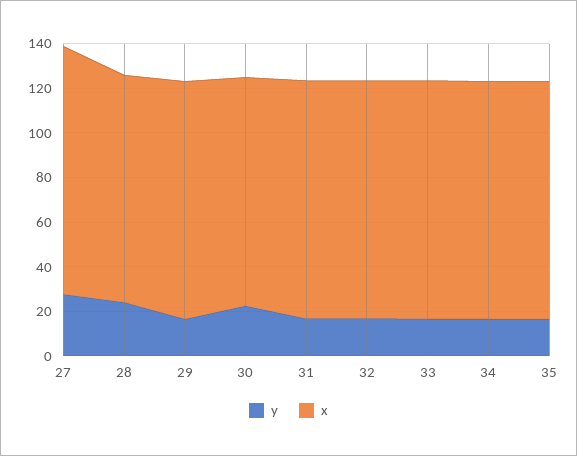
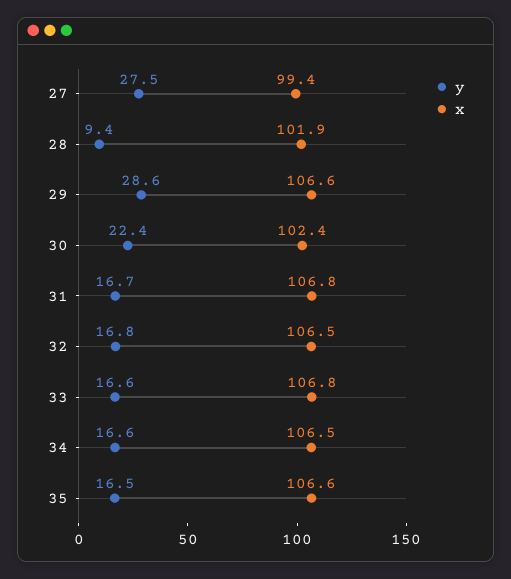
x, 27: 110 -> 99.4
y, 28: 25 -> 9.4
y, 29: 15 -> 28.6

